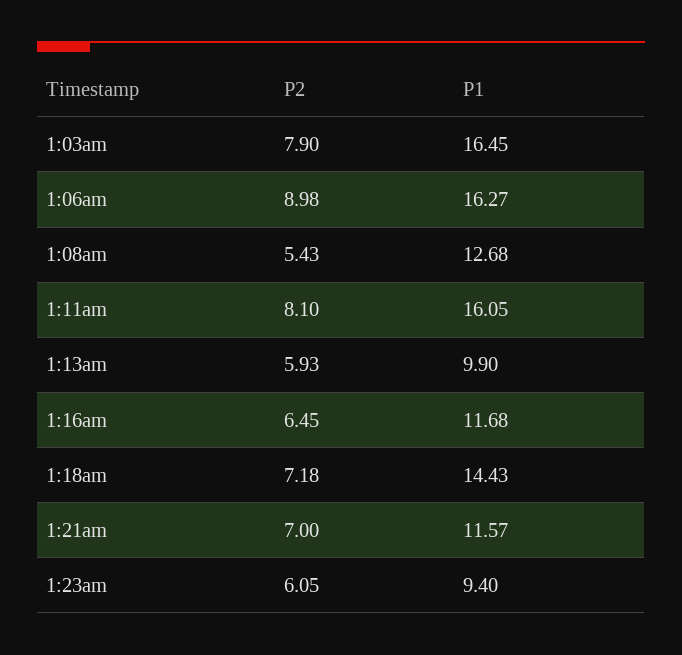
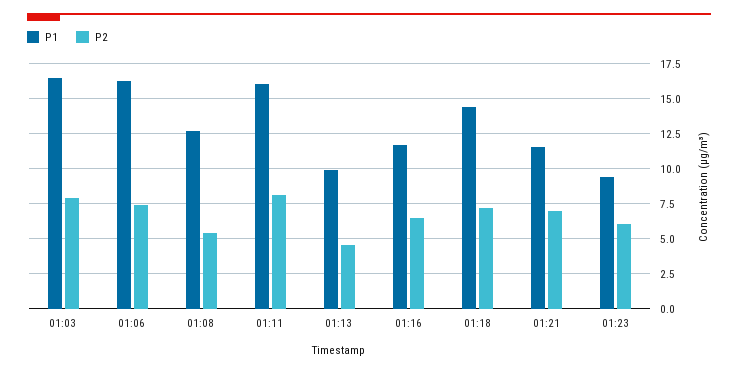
P2, 1:06am: 8.98 -> 7.5
P2, 1:13am: 5.93 -> 4.5

